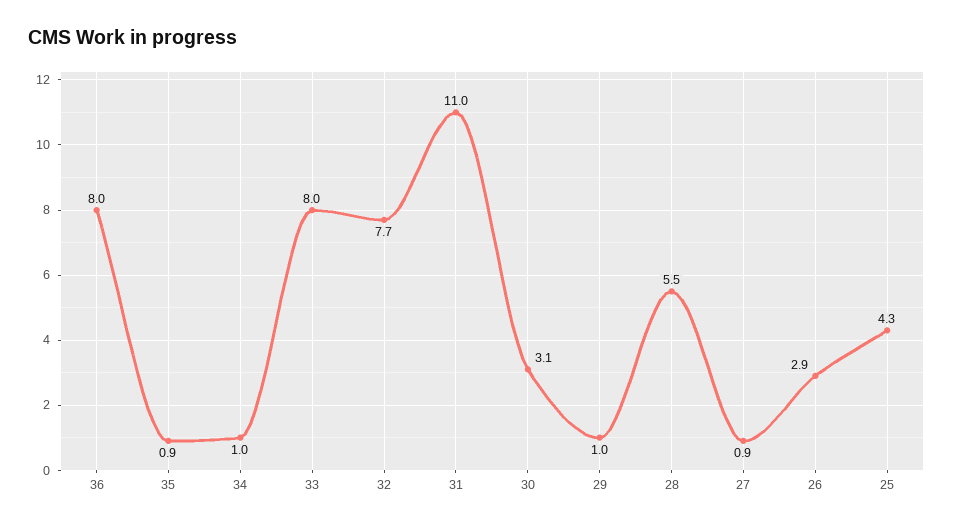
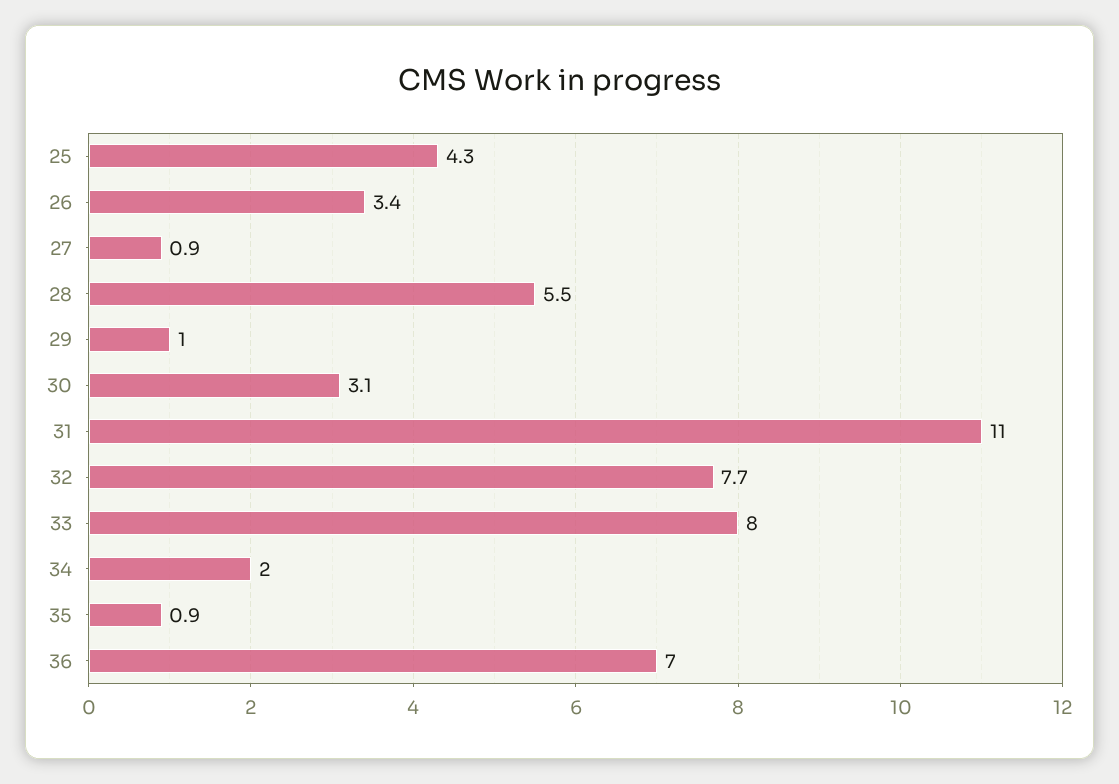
36: 8 -> 7
34: 1 -> 2
26: 2.9 -> 3.4

